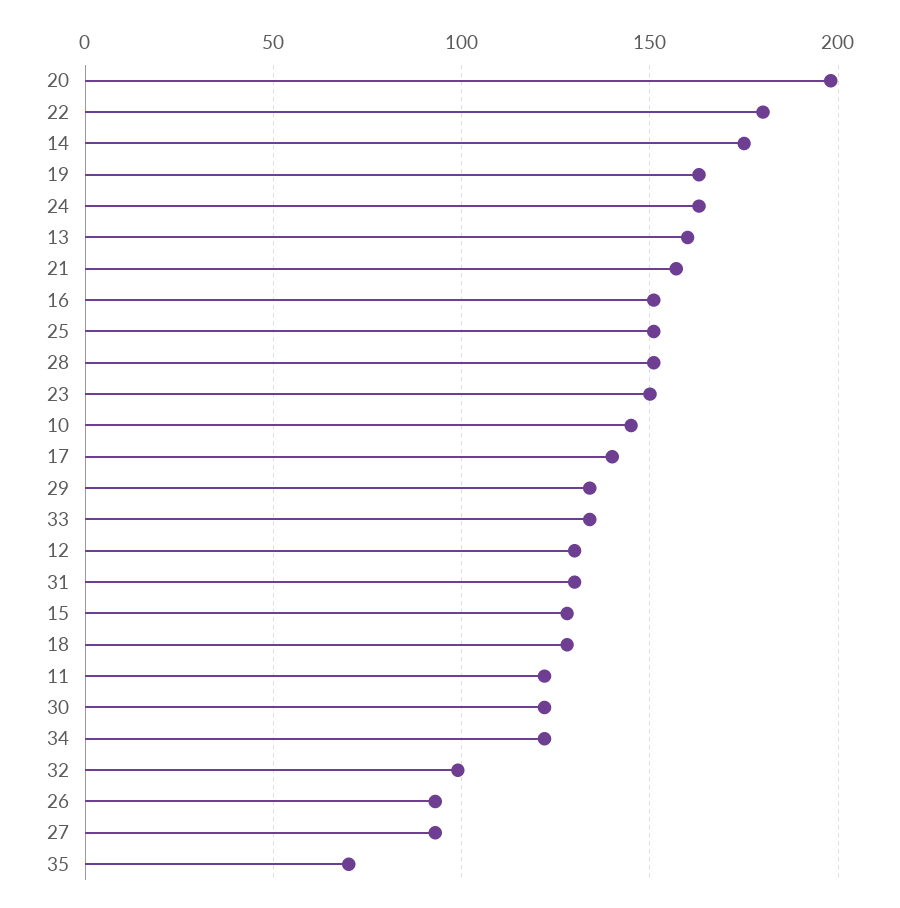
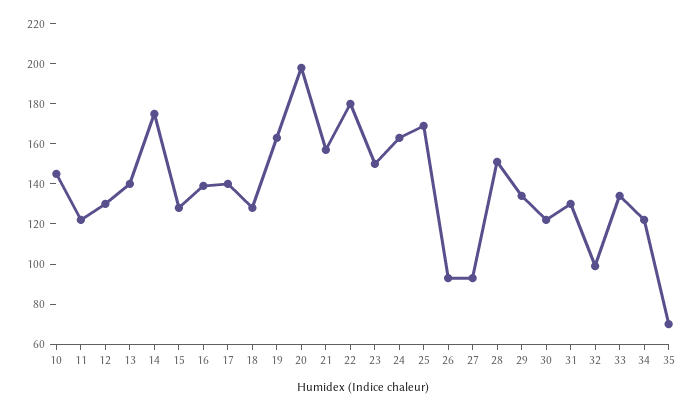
13: 160 -> 140
16: 150 -> 140
25: 150 -> 170

